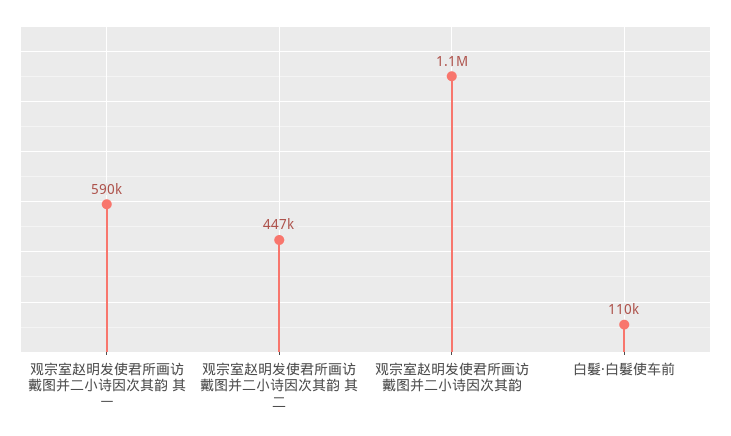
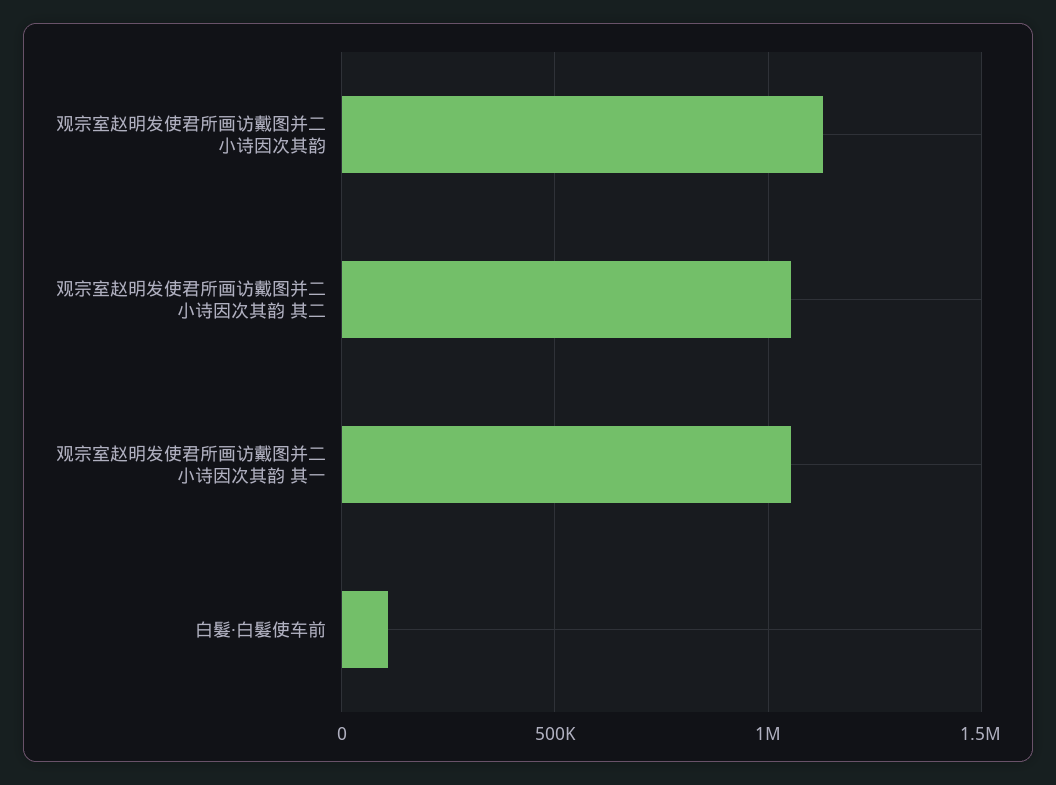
观宗室赵明发使君所画访戴图并二小诗因次其韵 其一: 590000 -> 1050000
观宗室赵明发使君所画访戴图并二小诗因次其韵 其二: 447000 -> 1050000

